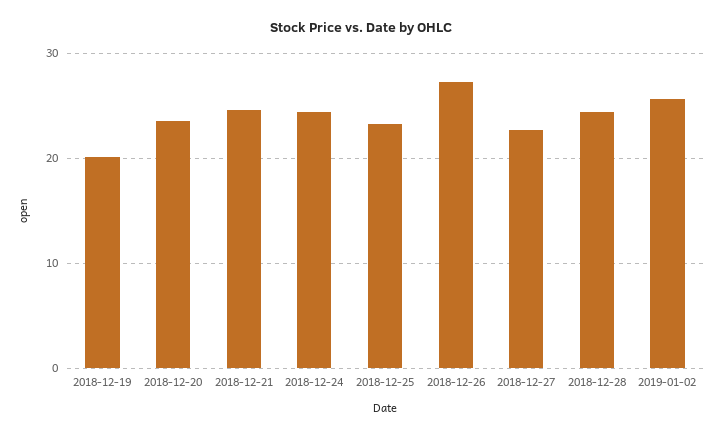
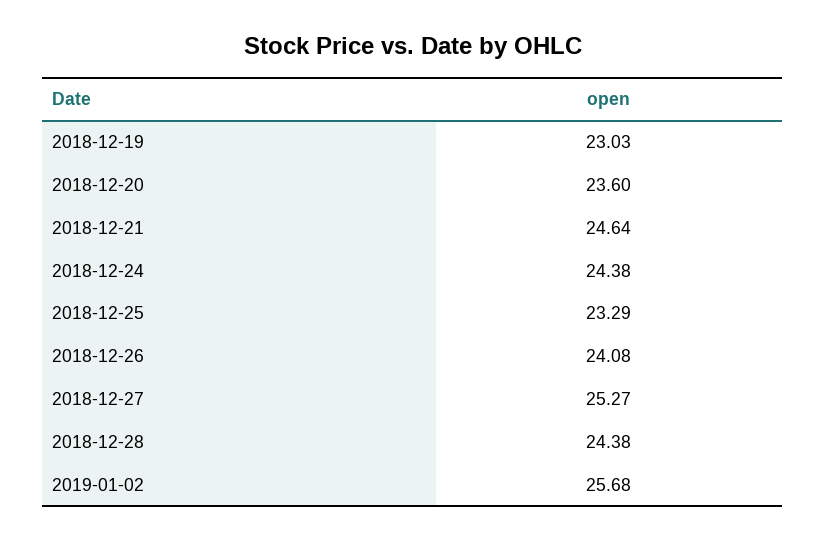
2018-12-19: 20 -> 23.03
2018-12-26: 27 -> 24.08
2018-12-27: 23 -> 25.27

